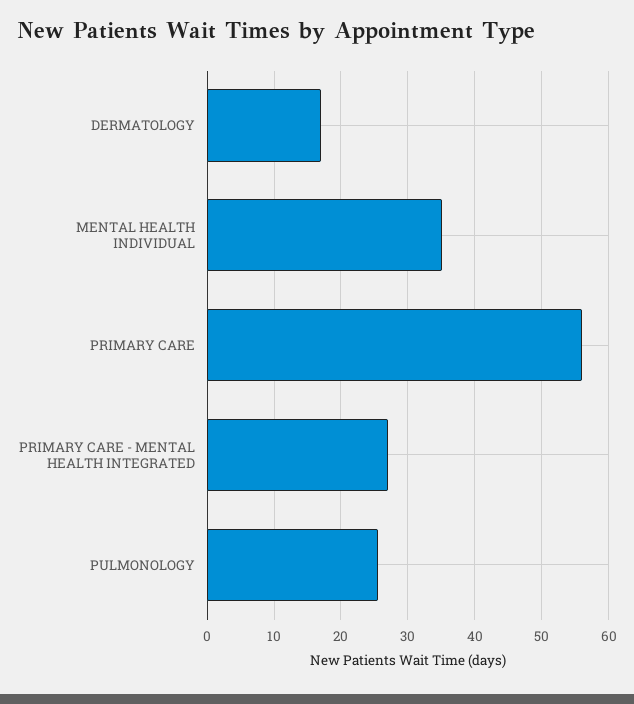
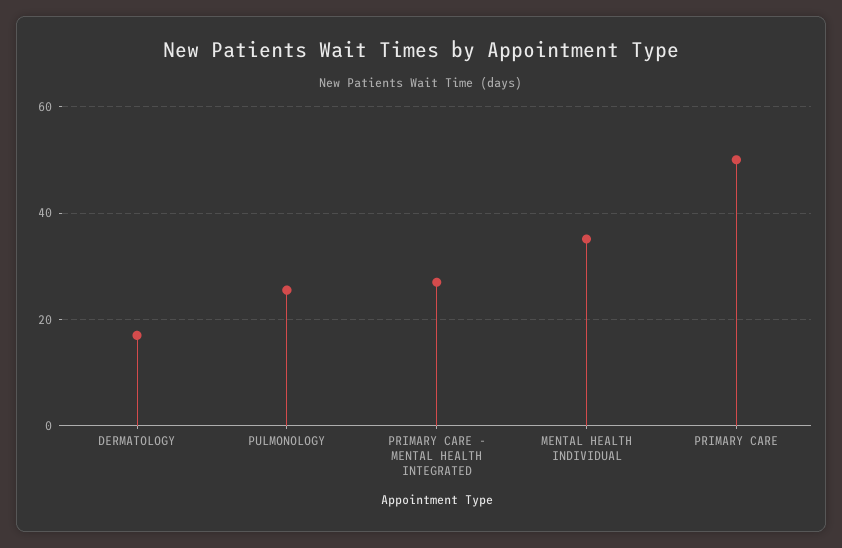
PRIMARY CARE: 56 -> 50

